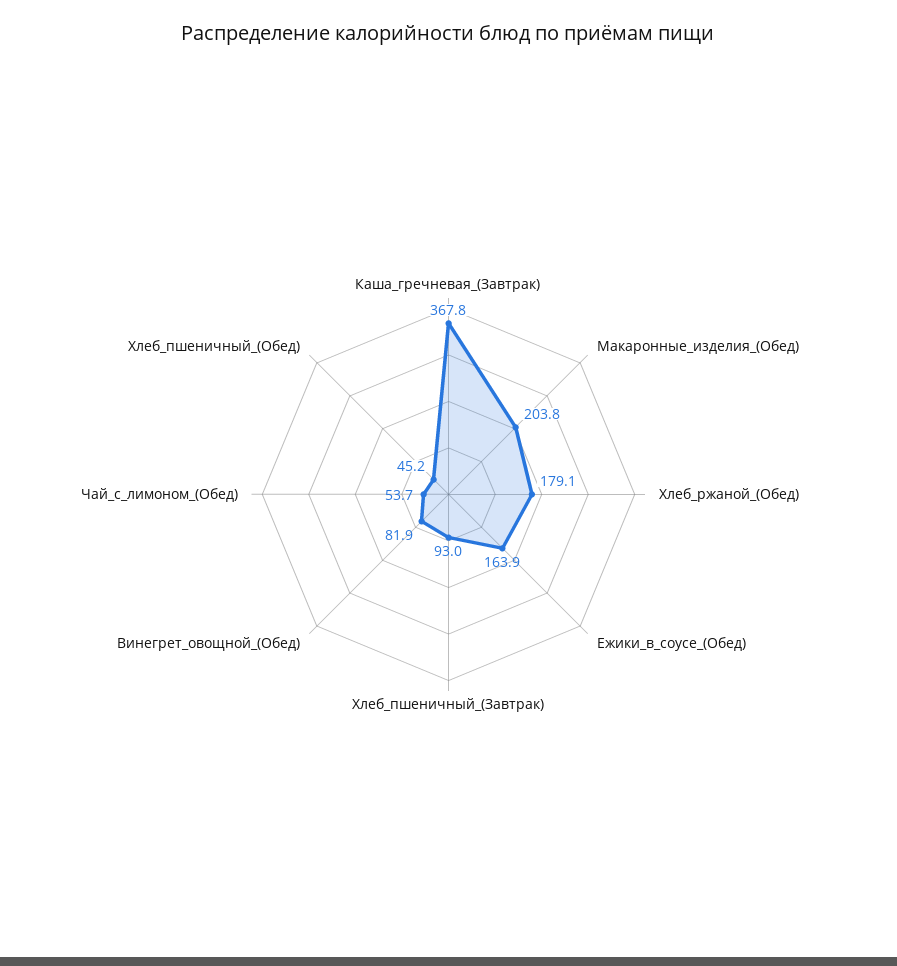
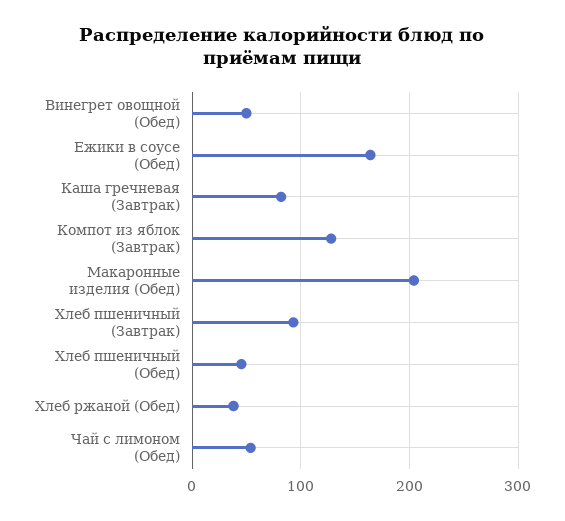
Каша_гречневая_(Завтрак): 367.8 -> 80
Хлеб_ржаной_(Обед): 179.1 -> 40
Винегрет_овощной_(Обед): 81.9 -> 50
Компот из яблок (Завтрак): none -> 130

